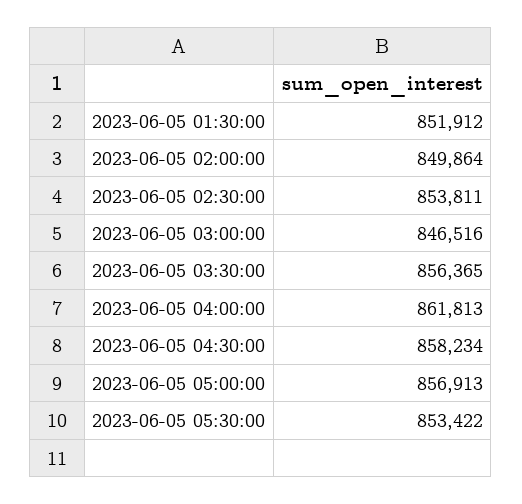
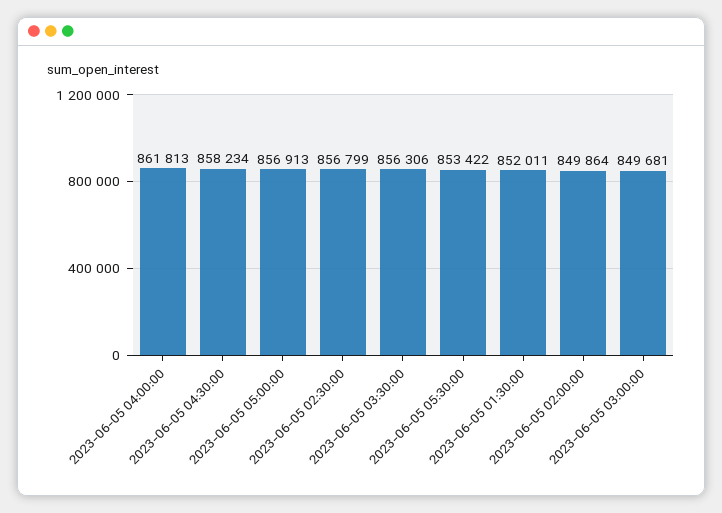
2023-06-05 01:30:00: 851912 -> 852011
2023-06-05 02:30:00: 853811 -> 856799
2023-06-05 03:00:00: 846516 -> 849681
2023-06-05 03:30:00: 856365 -> 856306

